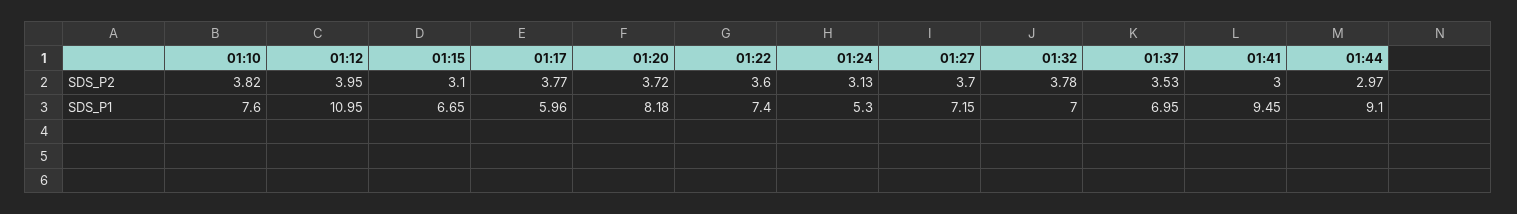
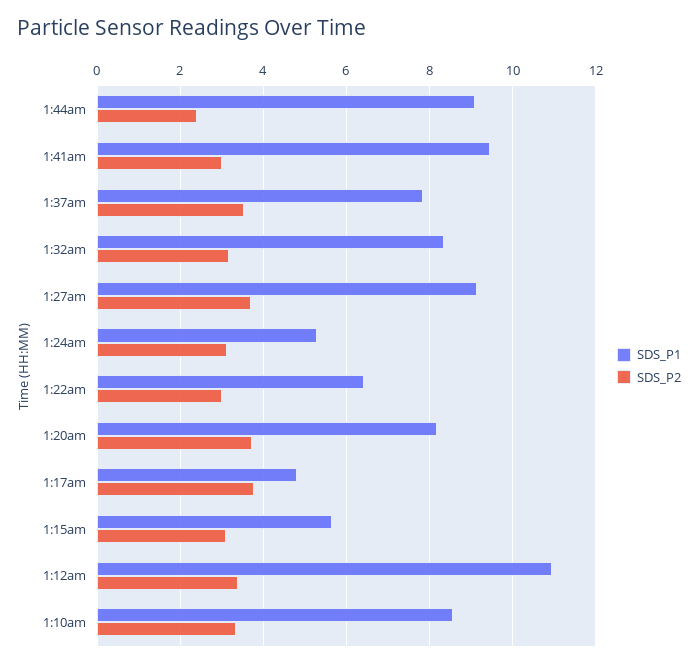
SDS_P2, 01:10: 3.82 -> 3.4
SDS_P2, 01:12: 3.95 -> 3.4
SDS_P2, 01:22: 3.6 -> 3
SDS_P2, 01:32: 3.78 -> 3.2
SDS_P2, 01:44: 2.97 -> 2.4
SDS_P1, 01:10: 7.6 -> 8.6
SDS_P1, 01:15: 6.65 -> 5.6
SDS_P1, 01:17: 5.96 -> 4.8
SDS_P1, 01:22: 7.4 -> 6.4
SDS_P1, 01:27: 7.15 -> 9.2
SDS_P1, 01:32: 7 -> 8.4
SDS_P1, 01:37: 6.95 -> 7.8

